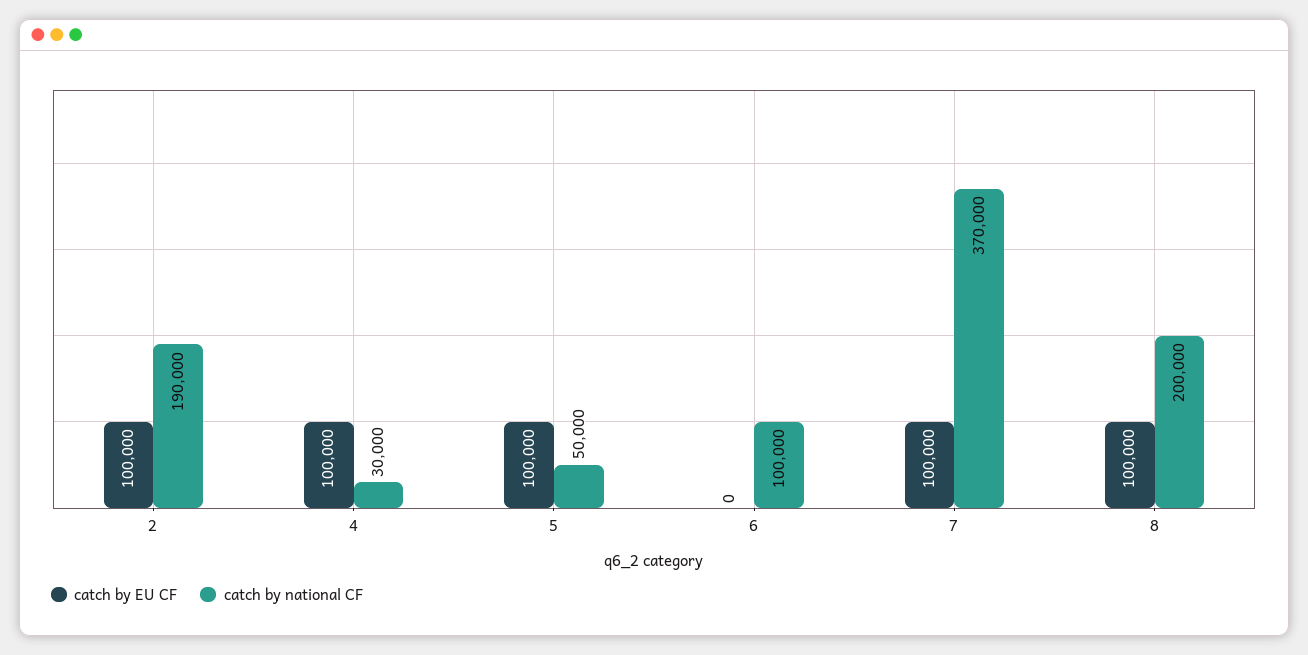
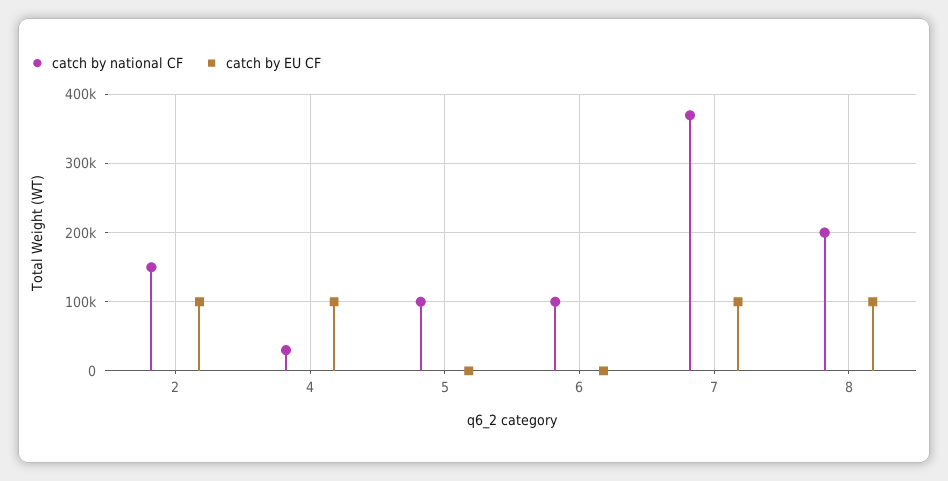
catch by national CF, 2: 190000 -> 150000
catch by EU CF, 5: 100000 -> 0
catch by national CF, 5: 50000 -> 100000

